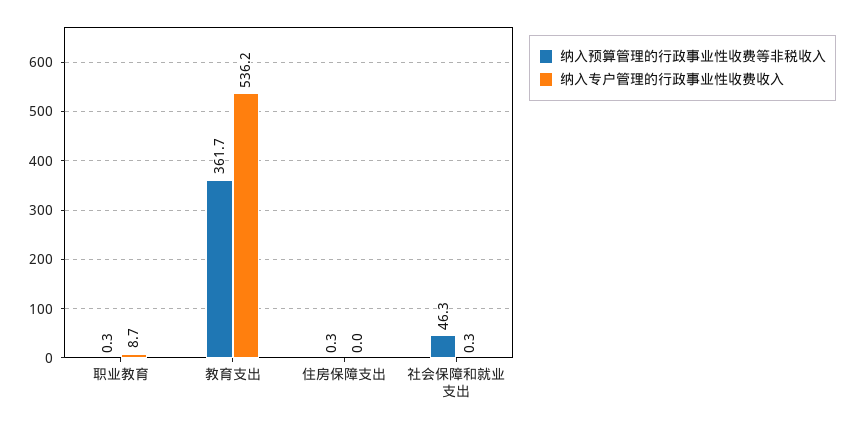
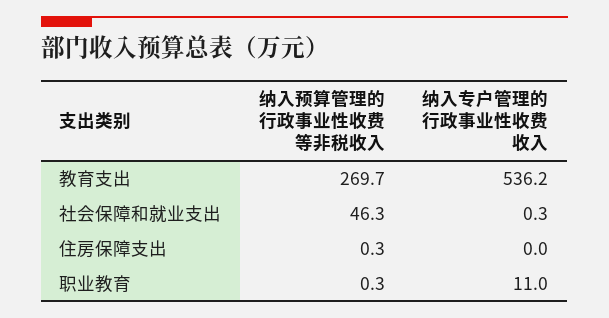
纳入专户管理的行政事业性收费收入, 职业教育: 8.7 -> 11
纳入预算管理的行政事业性收费等非税收入, 教育支出: 361.7 -> 269.7

